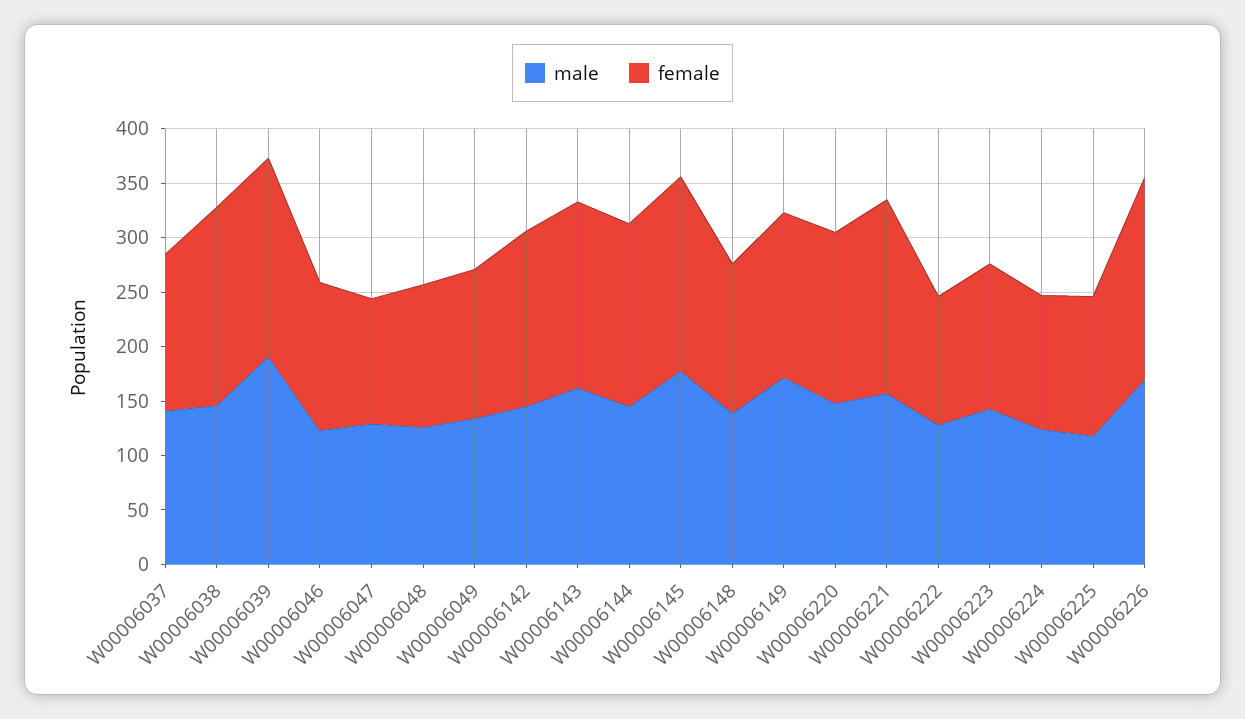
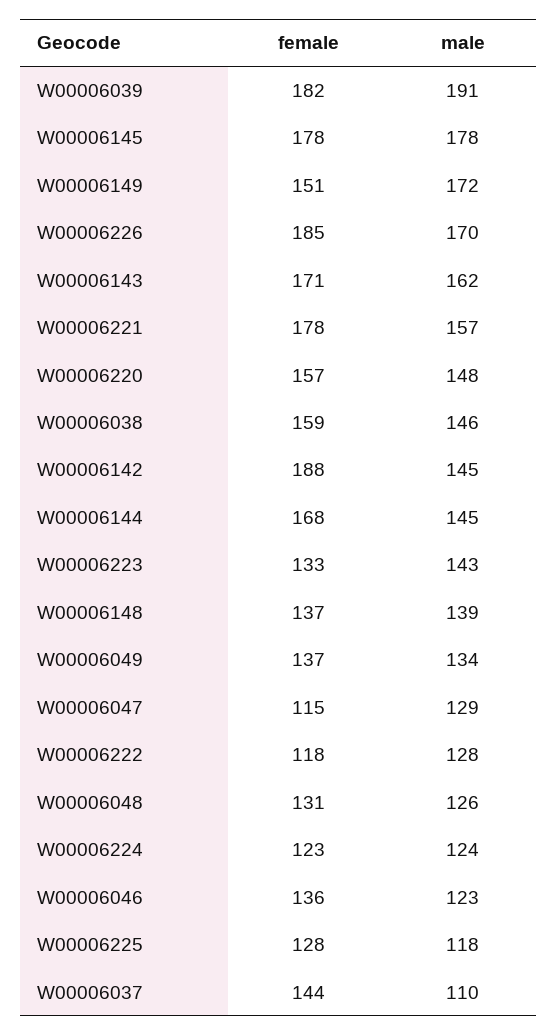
male, W00006037: 140 -> 110
female, W00006038: 180 -> 159
female, W00006142: 160 -> 188

